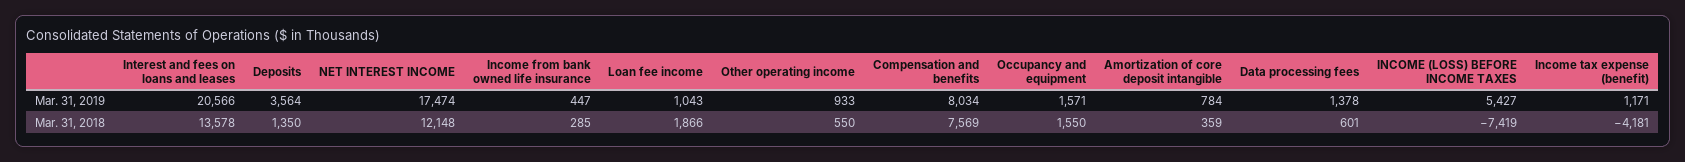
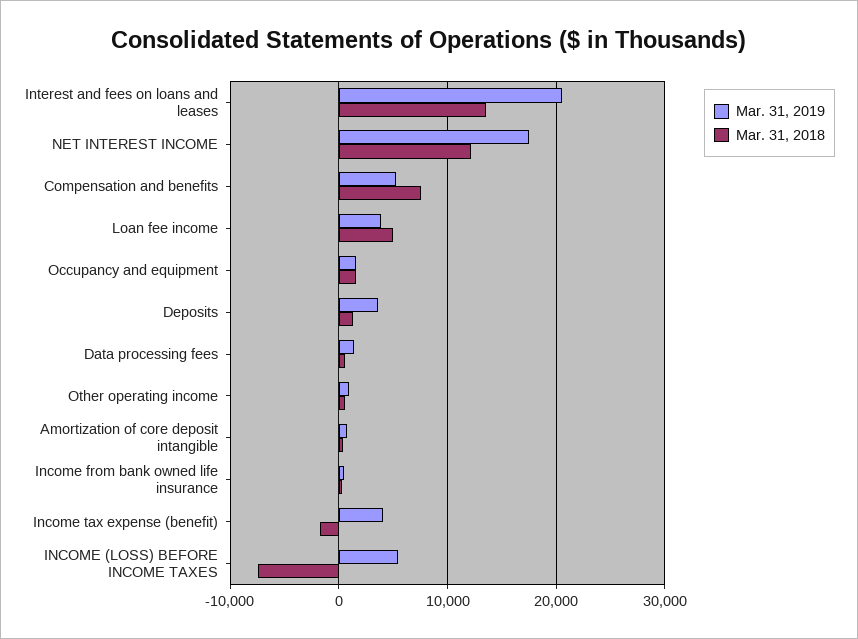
Mar. 31, 2019, Loan fee income: 1043 -> 4000
Mar. 31, 2019, Compensation and benefits: 8034 -> 5000
Mar. 31, 2019, Income tax expense (benefit): 1171 -> 4000
Mar. 31, 2018, Loan fee income: 1866 -> 5000
Mar. 31, 2018, Income tax expense (benefit): -4181 -> -2000

